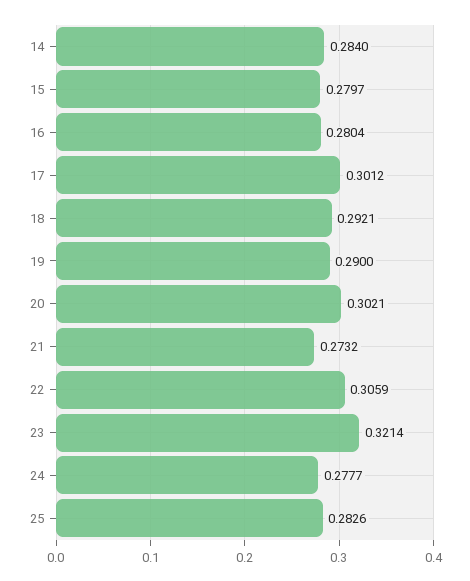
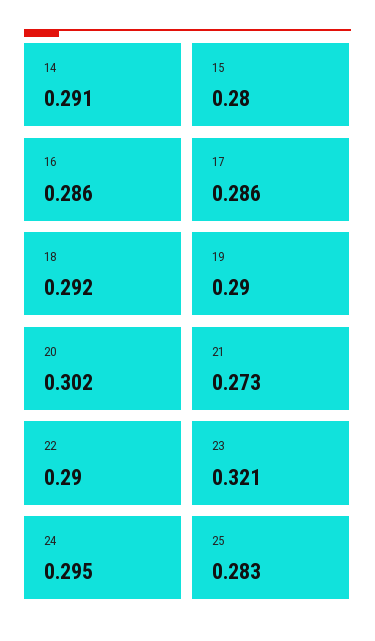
14: 0.284 -> 0.291
16: 0.2804 -> 0.286
17: 0.3012 -> 0.286
22: 0.3059 -> 0.29
24: 0.2777 -> 0.295

